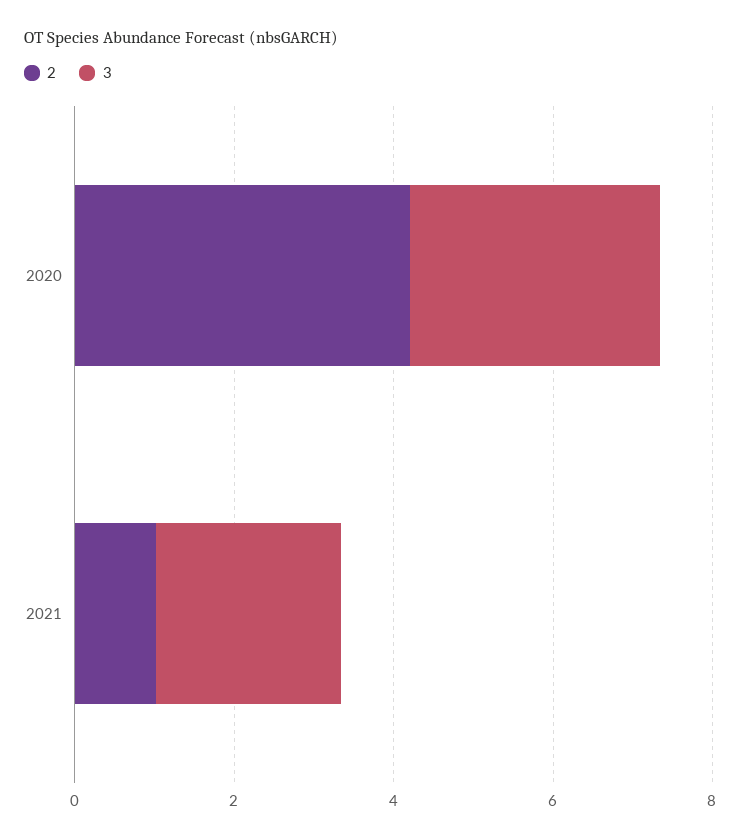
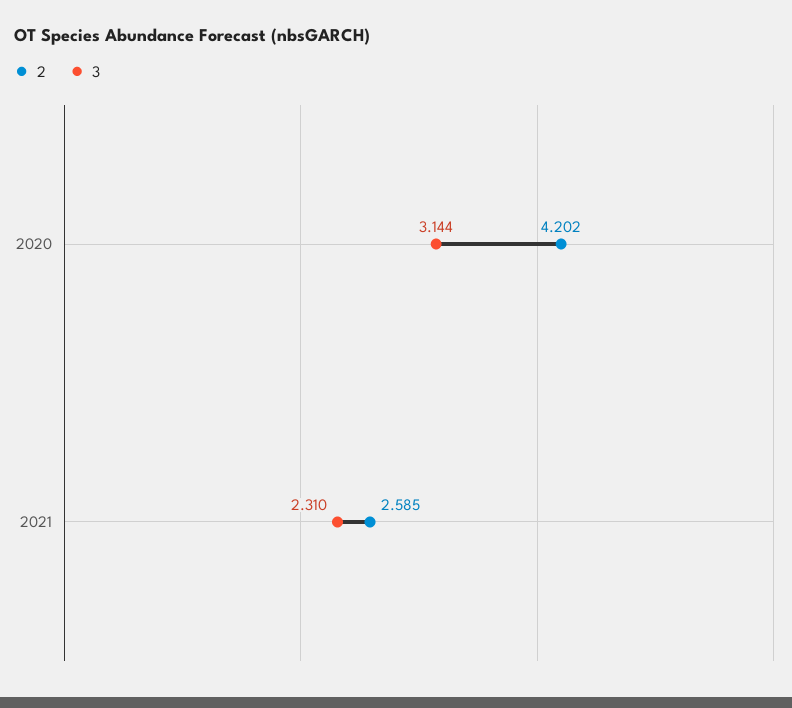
2, 2021: 1 -> 2.585

